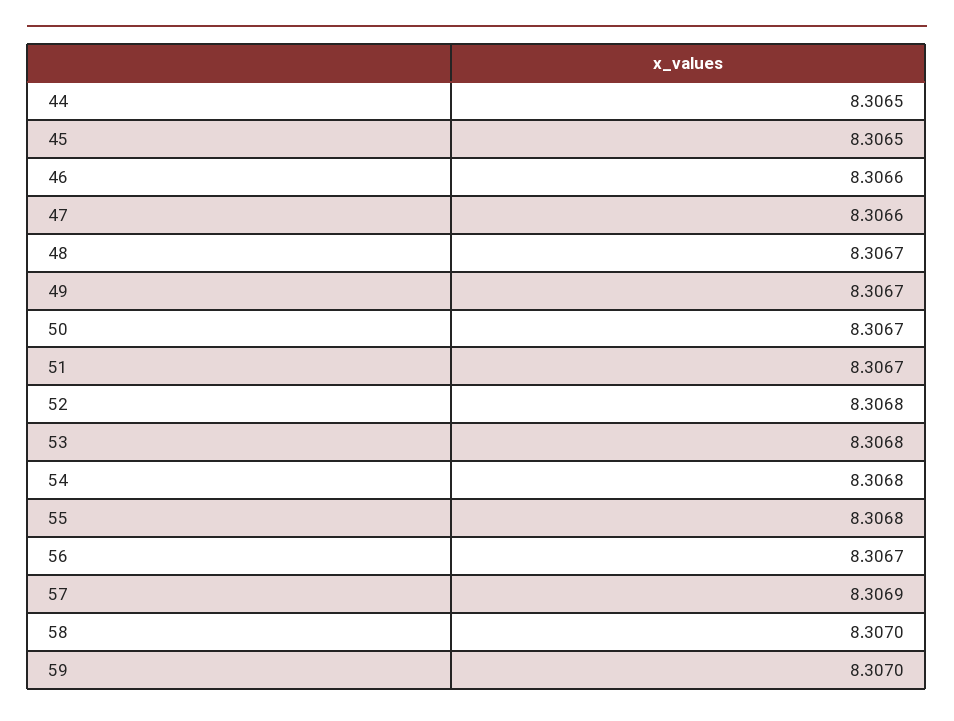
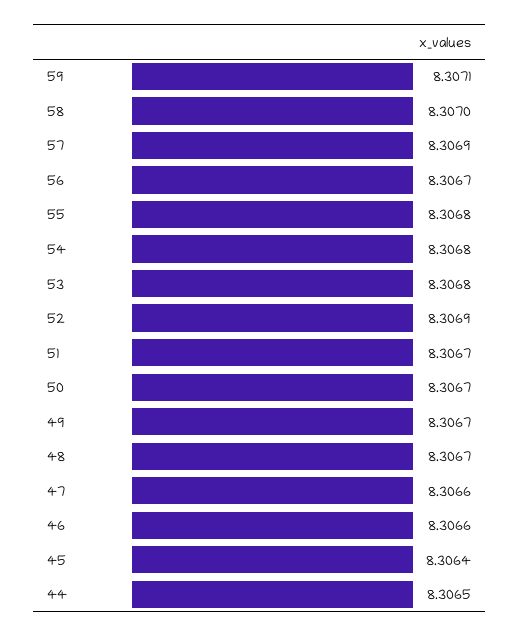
45: 8.3065 -> 8.3064
52: 8.3068 -> 8.3069
59: 8.307 -> 8.3071

